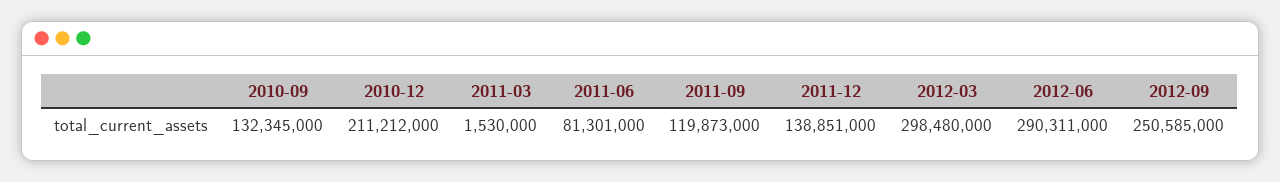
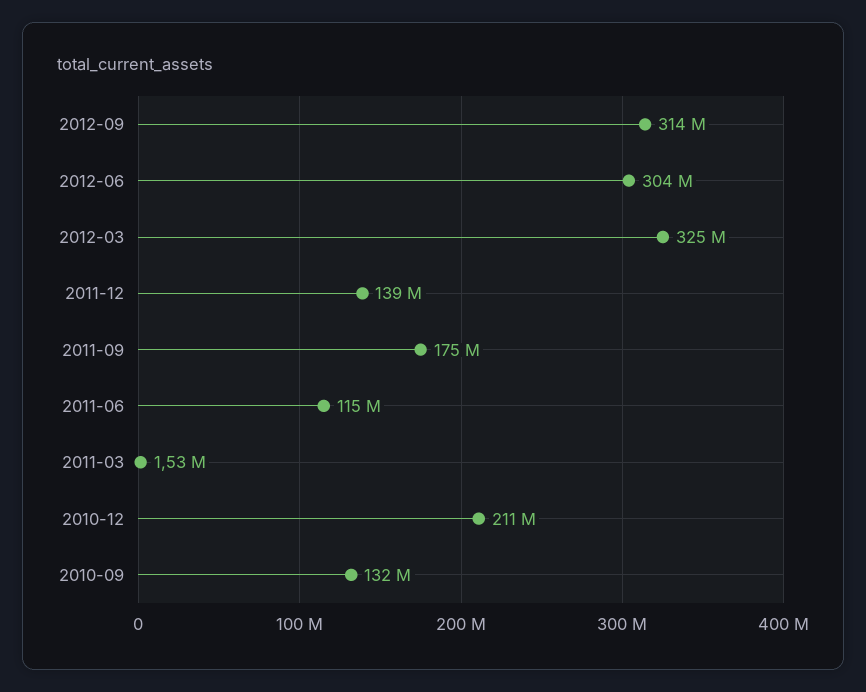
2011-06: 81301000 -> 115000000
2011-09: 119873000 -> 175000000
2012-03: 298480000 -> 325000000
2012-06: 290311000 -> 304000000
2012-09: 250585000 -> 314000000

